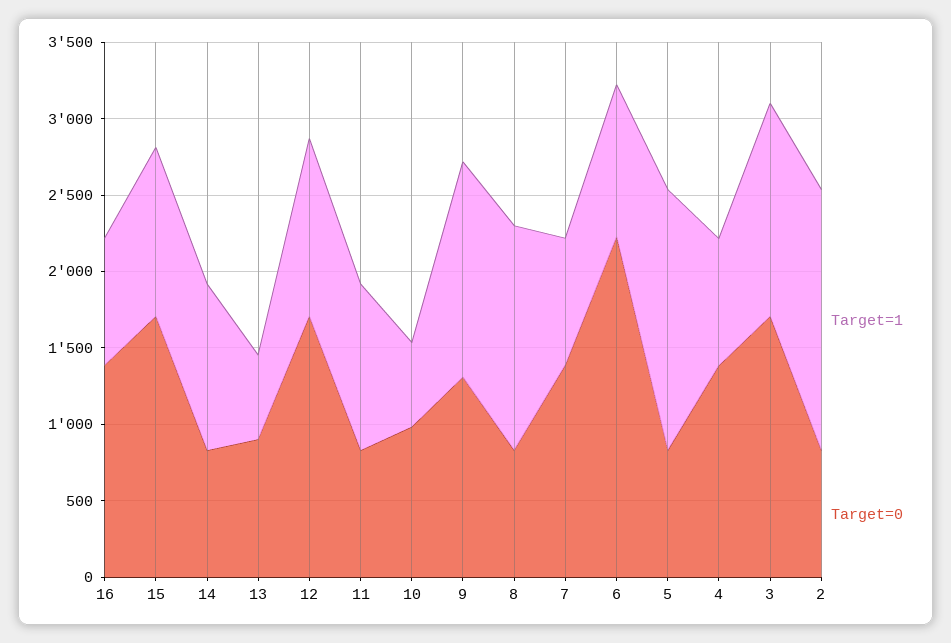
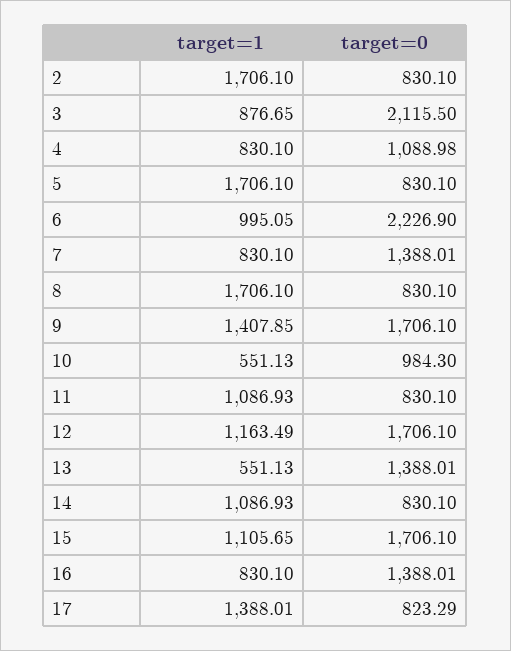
Target=0, 13: 900 -> 1388.01
Target=0, 9: 1300 -> 1706.1
Target=1, 8: 1500 -> 1706.1
Target=0, 4: 1400 -> 1088.98
Target=1, 3: 1400 -> 876.65
Target=0, 3: 1700 -> 2115.5
Target=1, 17: none -> 1388.01
Target=0, 17: none -> 823.29

